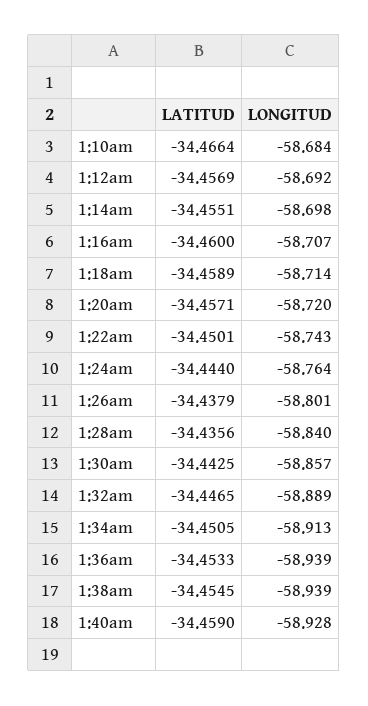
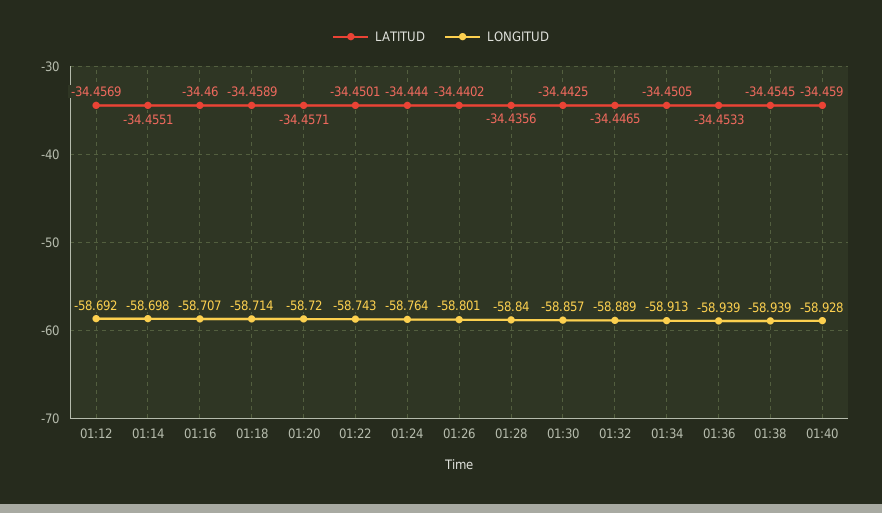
LATITUD, 1:10am: -34.4664 -> none
LONGITUD, 1:10am: -58.684 -> none
LATITUD, 1:26am: -34.4379 -> -34.4402

